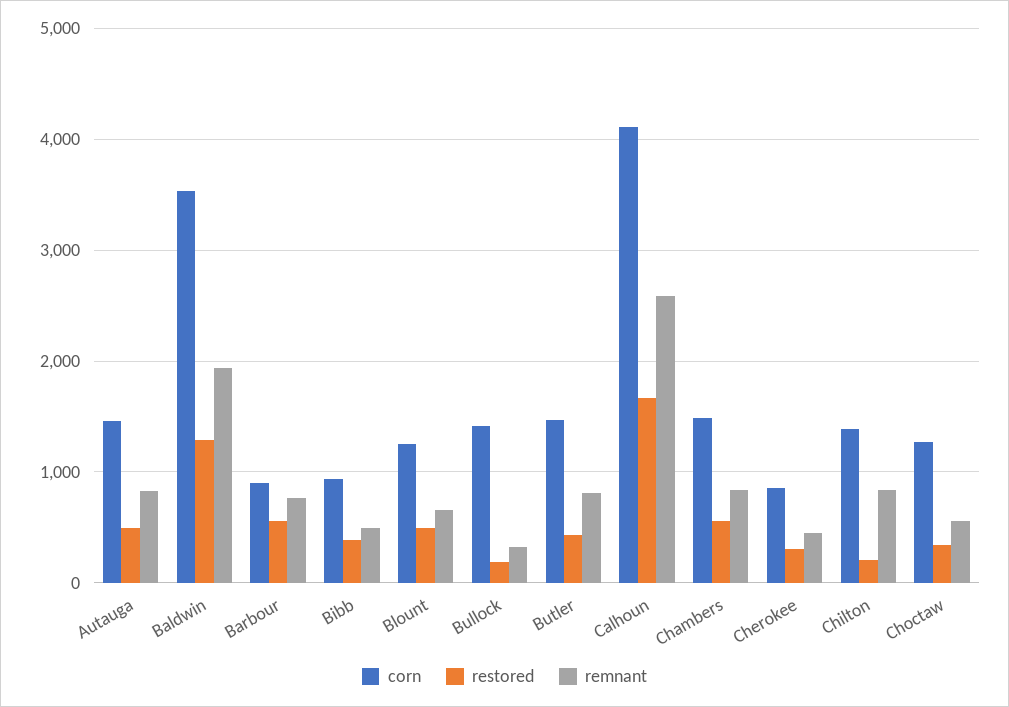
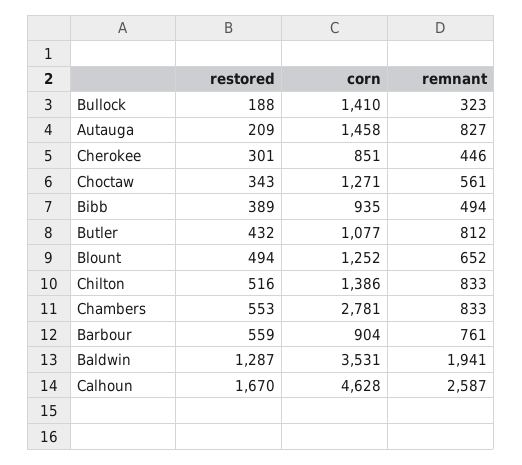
restored, Autauga: 500 -> 209
corn, Butler: 1500 -> 1077
corn, Calhoun: 4100 -> 4628
corn, Chambers: 1500 -> 2781
restored, Chilton: 200 -> 516

